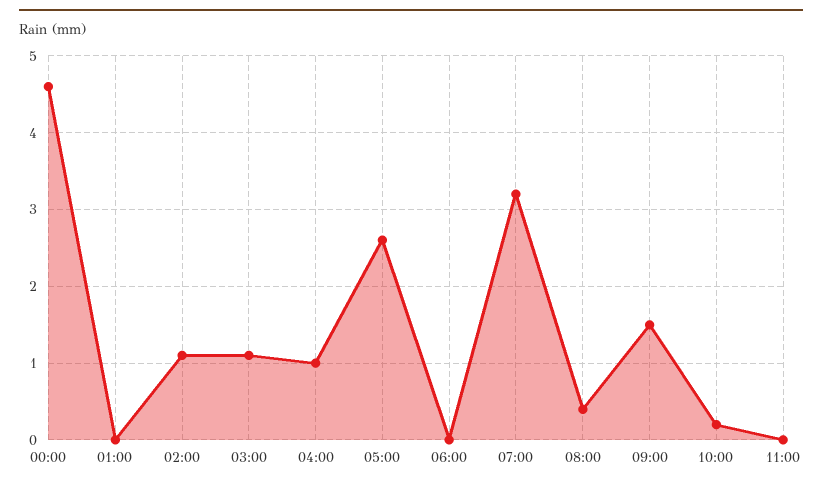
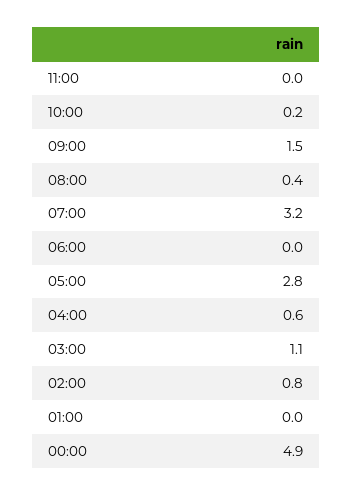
00:00: 4.6 -> 4.9
02:00: 1.1 -> 0.8
04:00: 1 -> 0.6
05:00: 2.6 -> 2.8

